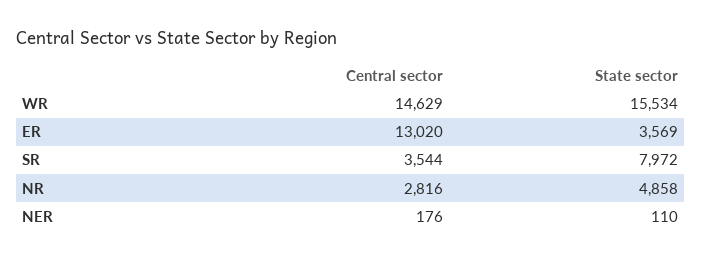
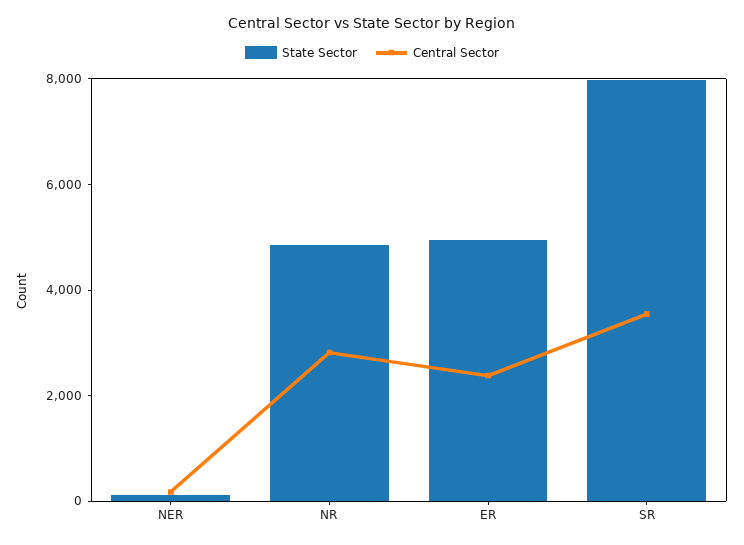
Central sector, WR: 14629 -> none
State sector, WR: 15534 -> none
Central sector, ER: 13020 -> 2500
State sector, ER: 3569 -> 5000

